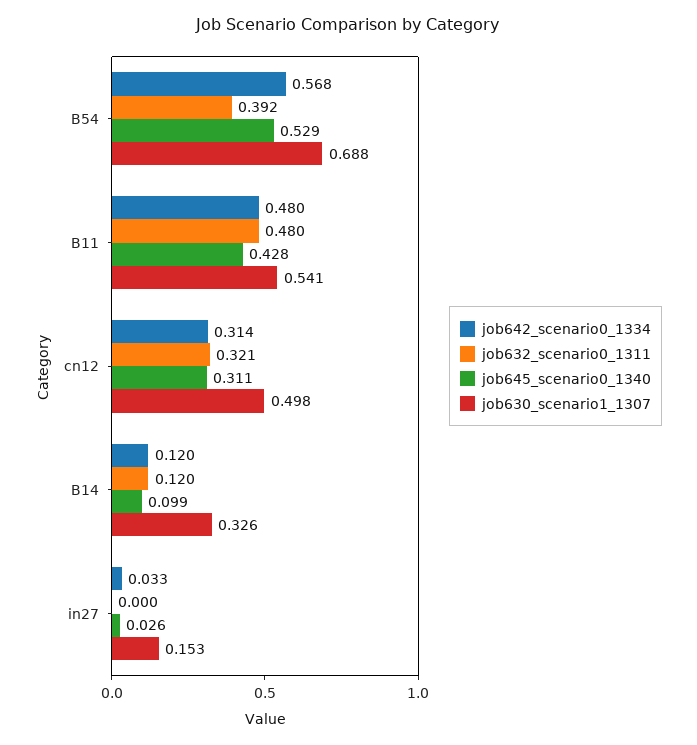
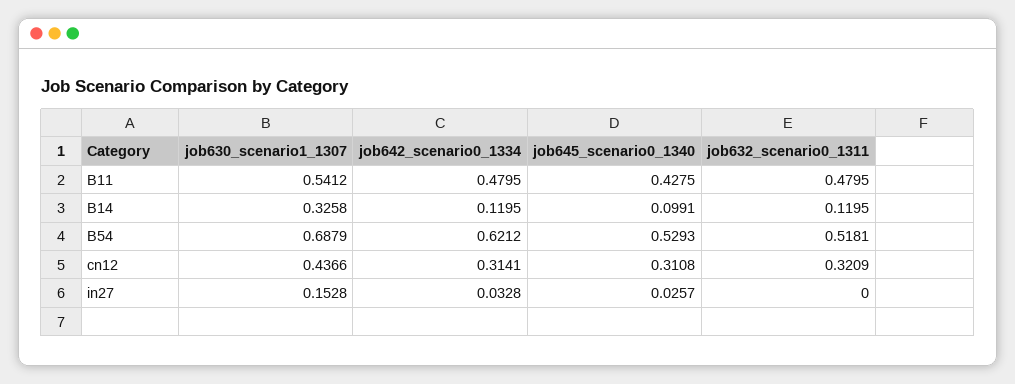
job642_scenario0_1334, B54: 0.568 -> 0.6212
job632_scenario0_1311, B54: 0.392 -> 0.5181
job630_scenario1_1307, cn12: 0.498 -> 0.4366

